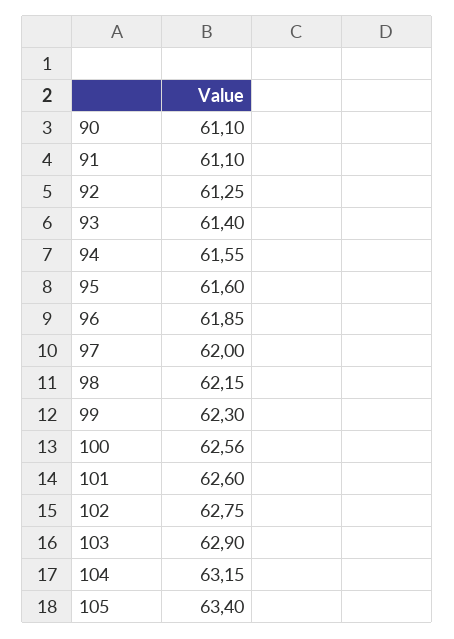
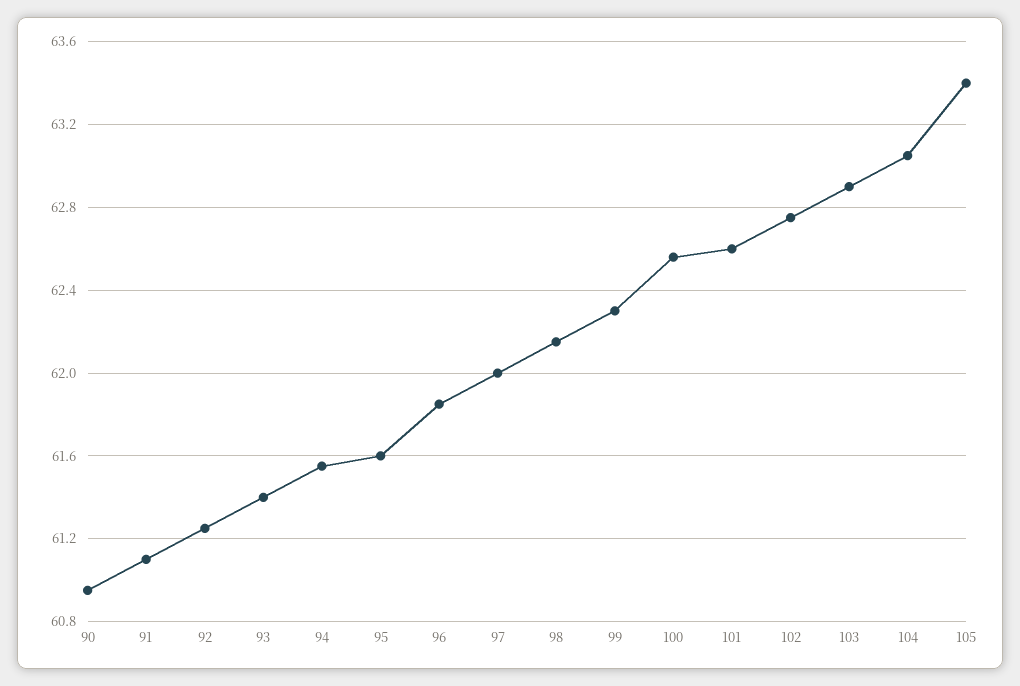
90: 61.1 -> 60.95
104: 63.15 -> 63.05

